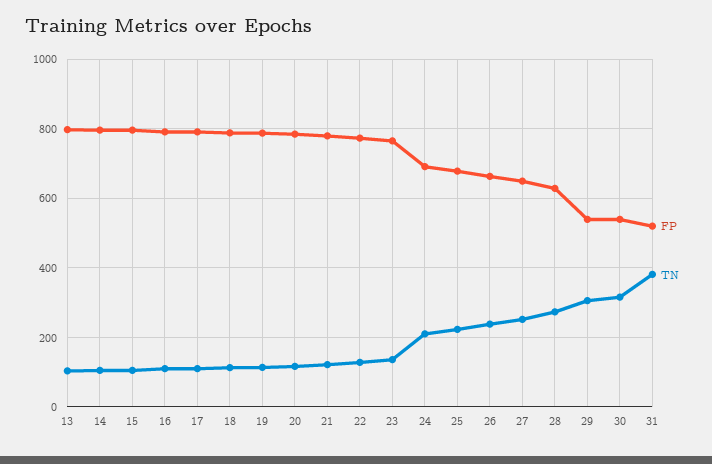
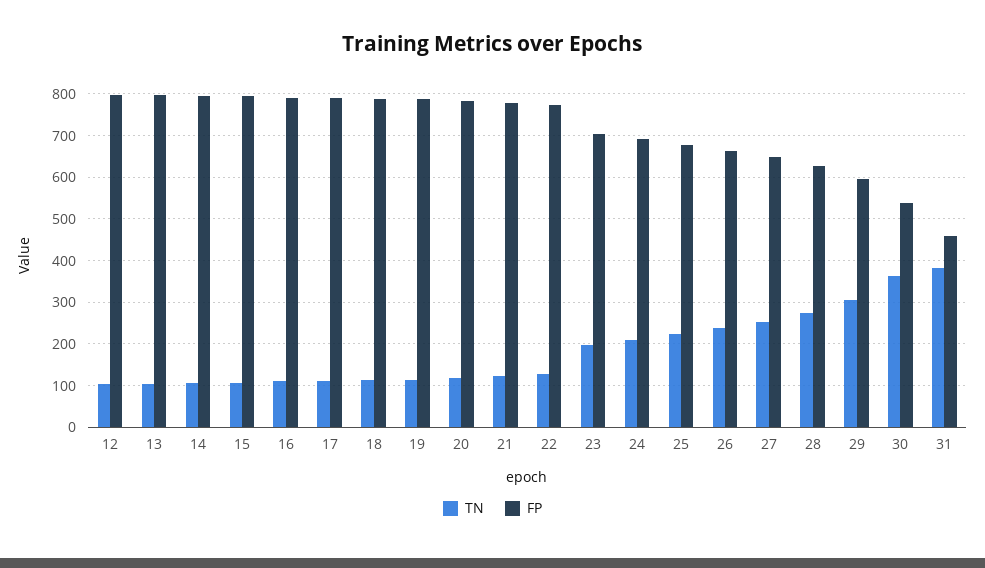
FP, 23: 760 -> 700
TN, 23: 140 -> 200
FP, 29: 540 -> 600
TN, 30: 320 -> 360
FP, 31: 520 -> 460
TN, 12: none -> 100
FP, 12: none -> 800

